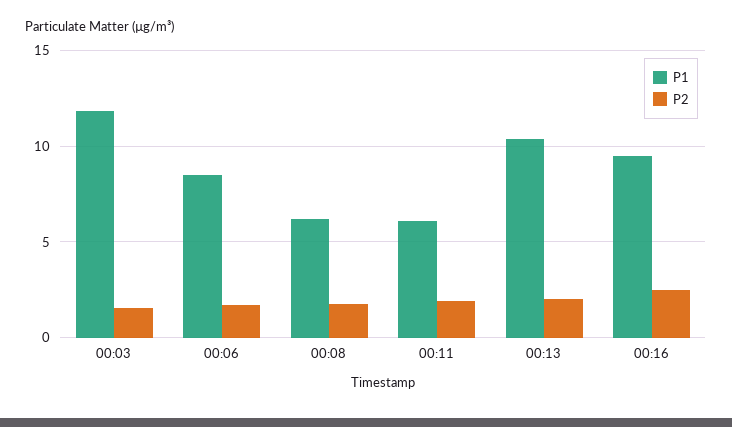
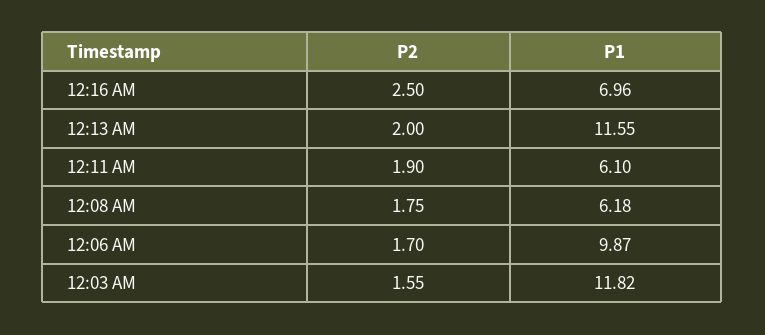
P1, 00:06: 8.5 -> 9.87
P1, 00:13: 10.5 -> 11.55
P1, 00:16: 9.5 -> 6.96

